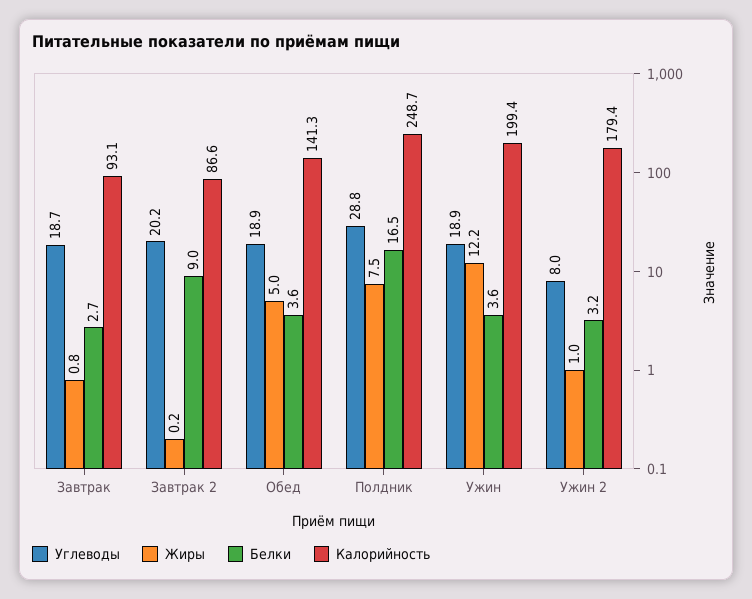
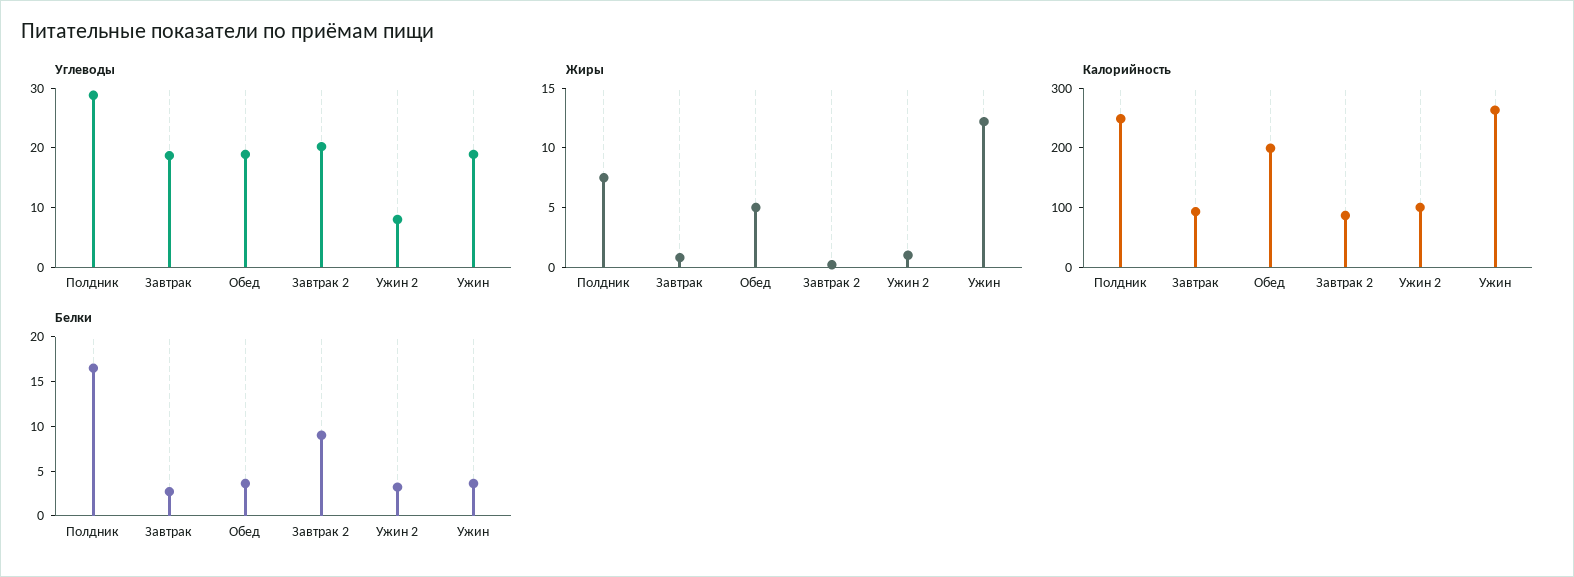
Калорийность, Обед: 141.3 -> 200
Калорийность, Ужин: 199.4 -> 260
Калорийность, Ужин 2: 179.4 -> 100

